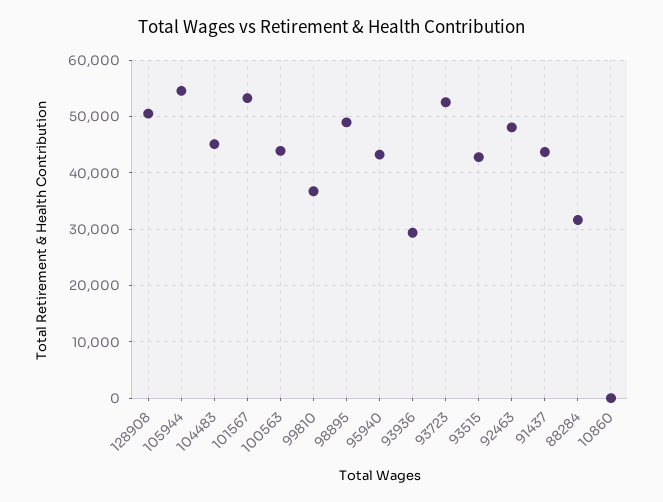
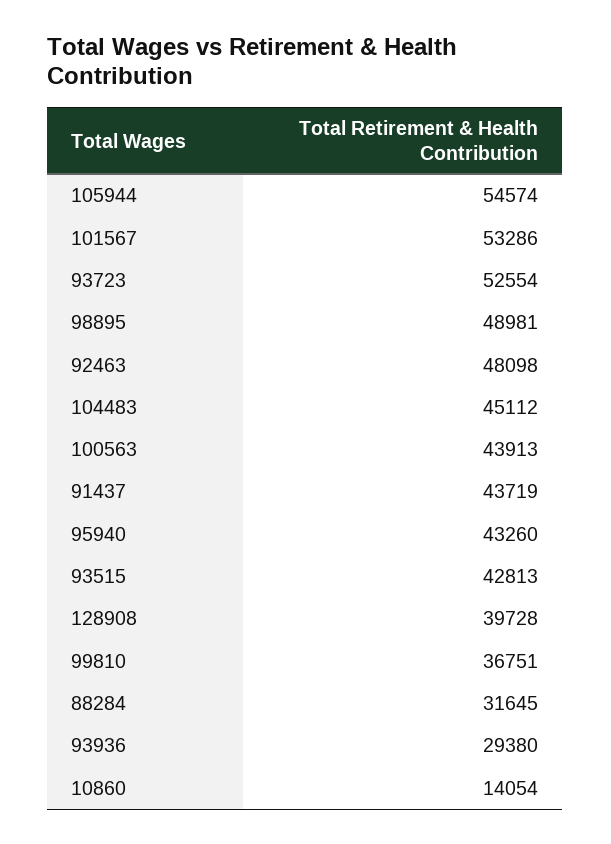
128908: 50000 -> 39728
10860: 0 -> 14054

